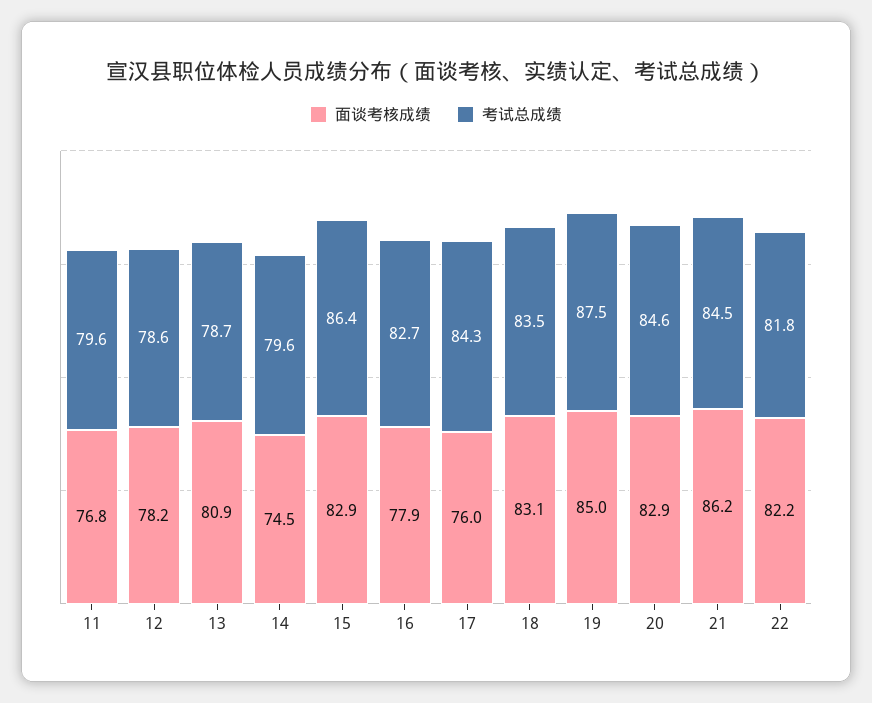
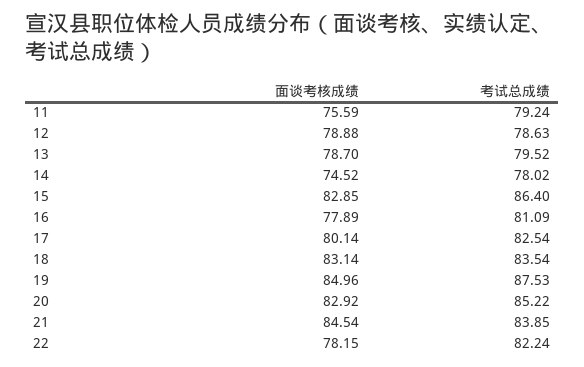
面谈考核成绩, 11: 76.8 -> 75.59
考试总成绩, 11: 79.6 -> 79.24
面谈考核成绩, 12: 78.2 -> 78.88
面谈考核成绩, 13: 80.9 -> 78.7
考试总成绩, 13: 78.7 -> 79.52
考试总成绩, 14: 79.6 -> 78.02
考试总成绩, 16: 82.7 -> 81.09
面谈考核成绩, 17: 76 -> 80.14
考试总成绩, 17: 84.3 -> 82.54
考试总成绩, 20: 84.6 -> 85.22
面谈考核成绩, 21: 86.2 -> 84.54
考试总成绩, 21: 84.5 -> 83.85
面谈考核成绩, 22: 82.2 -> 78.15
考试总成绩, 22: 81.8 -> 82.24

